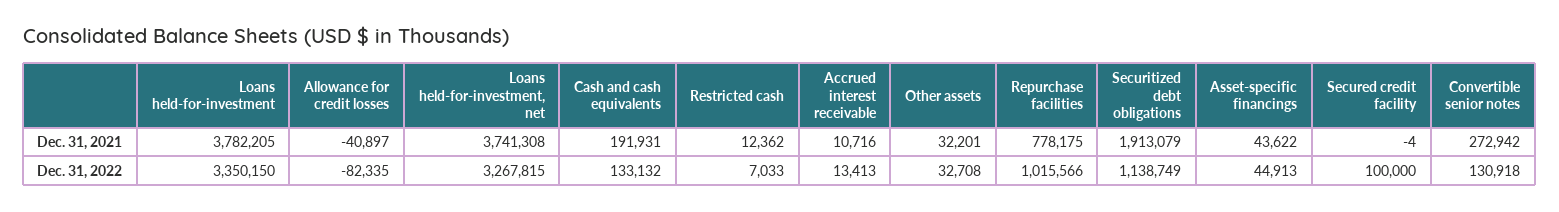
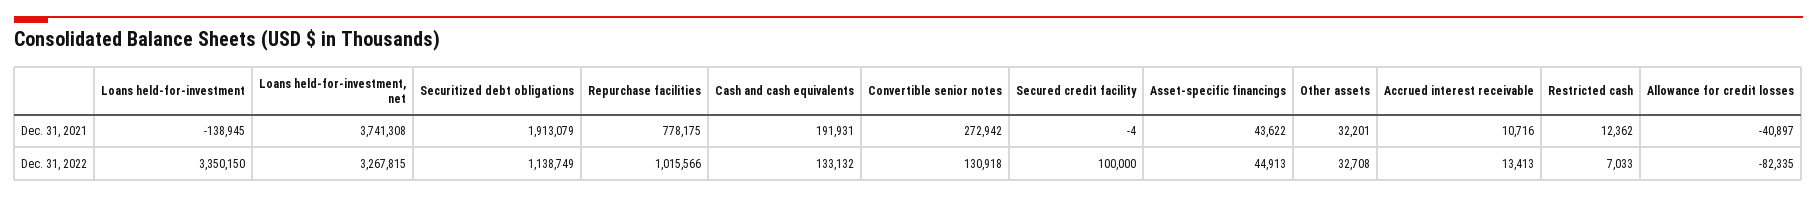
Loans held-for-investment, Dec. 31, 2021: 3782205 -> -138945

